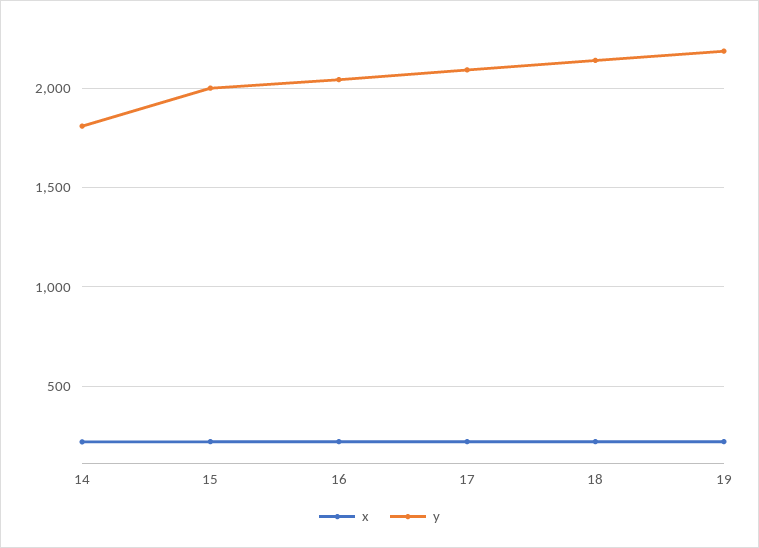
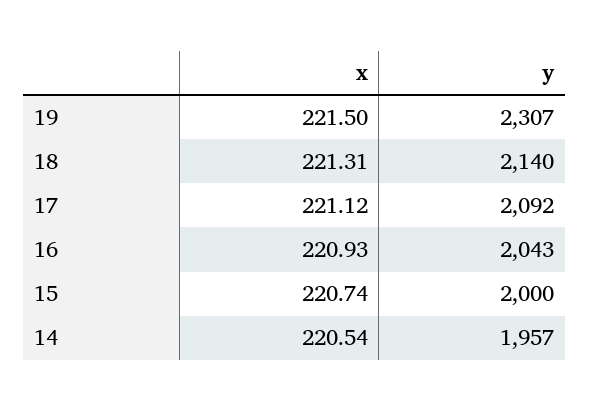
y, 14: 1800 -> 1957
y, 19: 2200 -> 2307

